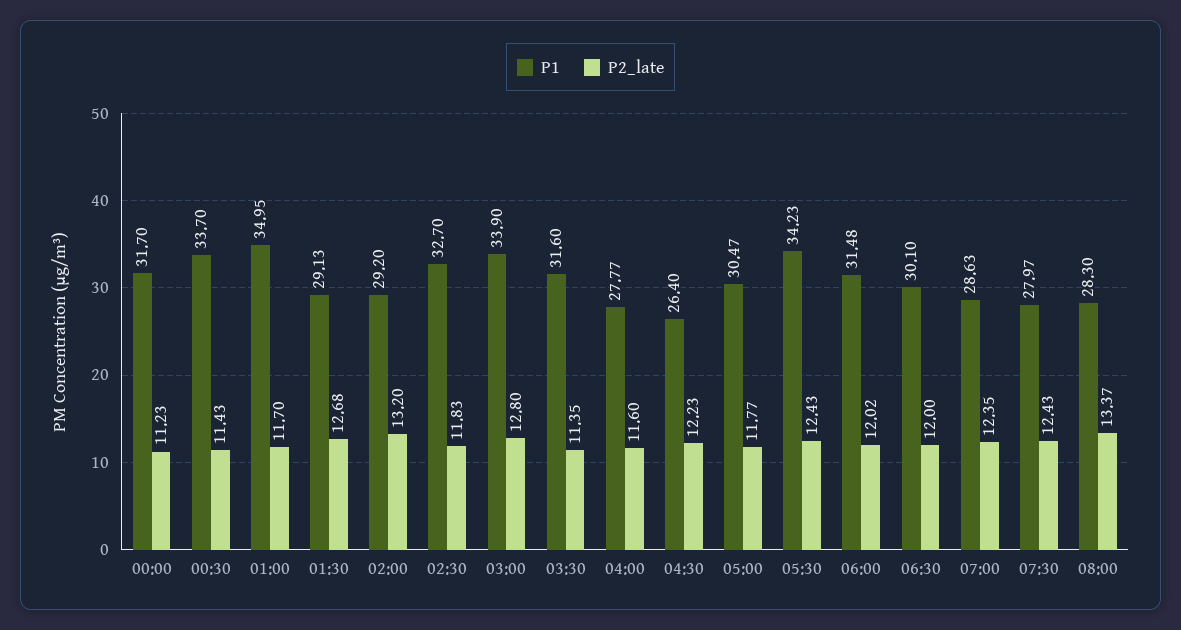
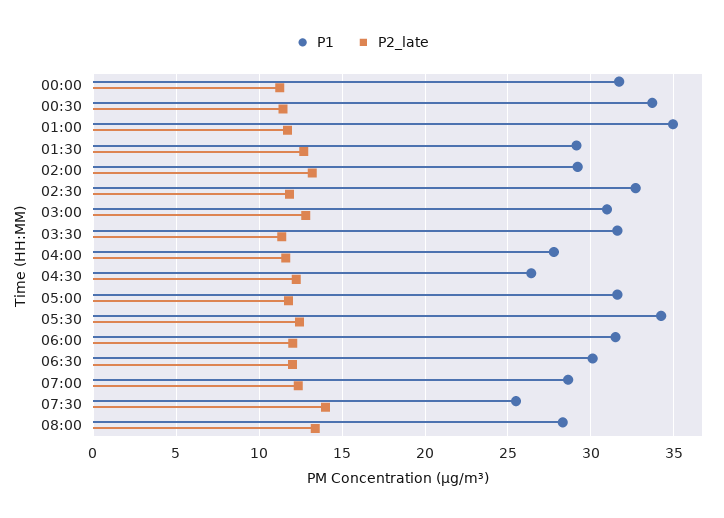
P1, 03:00: 33.9 -> 31
P1, 05:00: 30.47 -> 31.5
P1, 07:30: 27.97 -> 25.5
P2_late, 07:30: 12.43 -> 14

